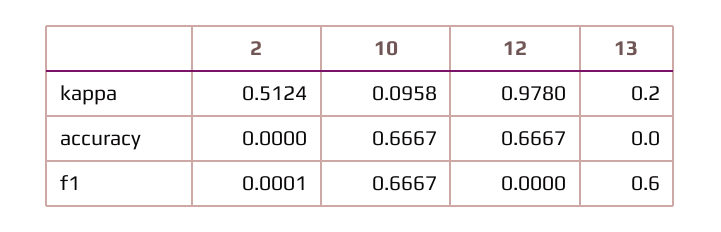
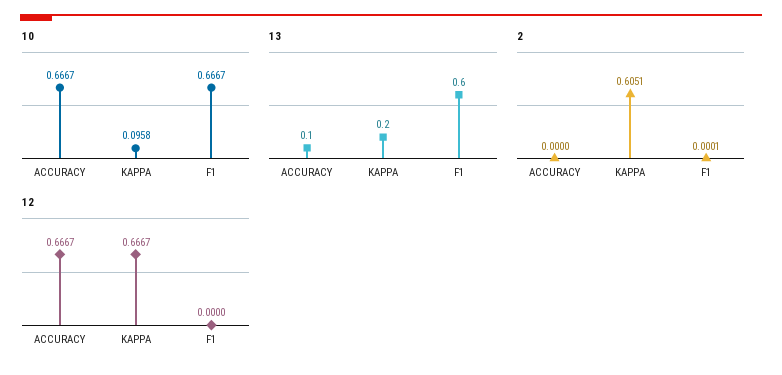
2, kappa: 0.5124 -> 0.6051
12, kappa: 0.978 -> 0.6667
13, accuracy: 0 -> 0.1

